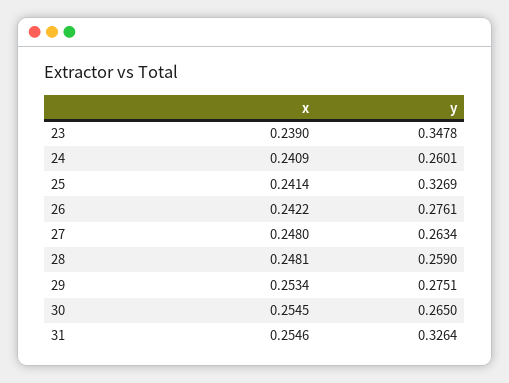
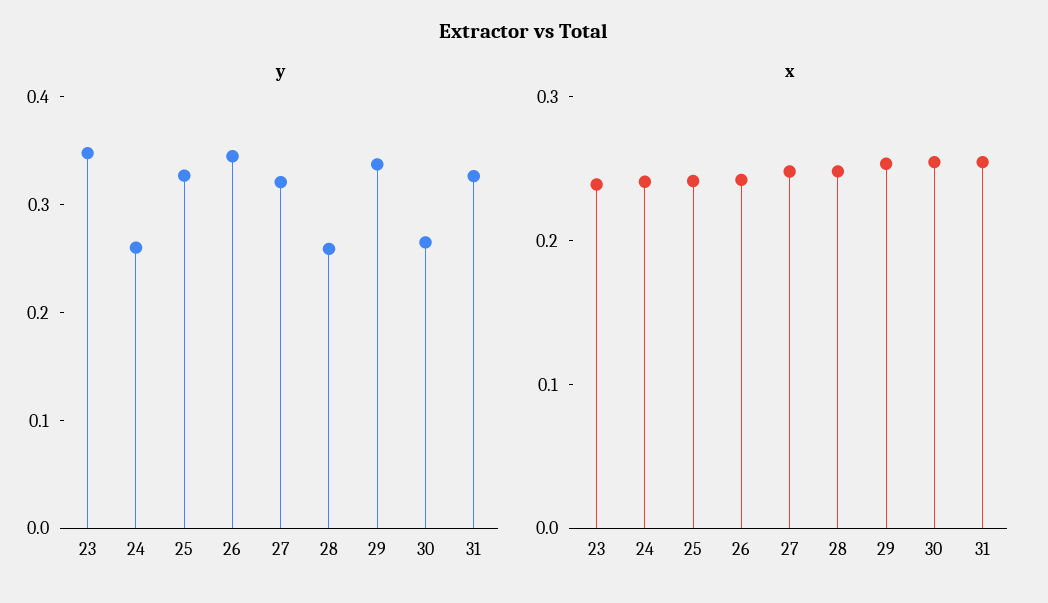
y, 26: 0.2761 -> 0.34
y, 27: 0.2634 -> 0.32
y, 29: 0.2751 -> 0.34

